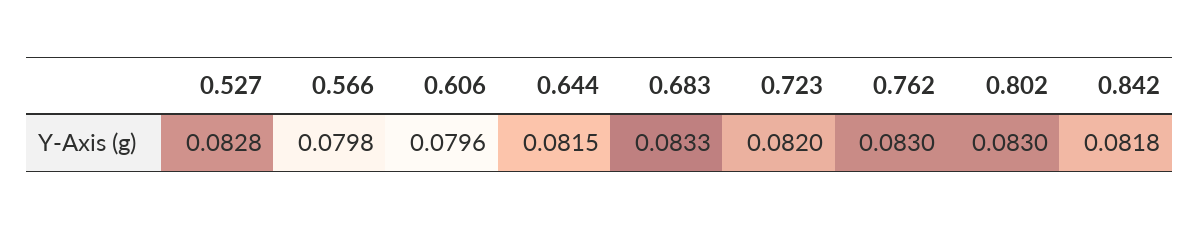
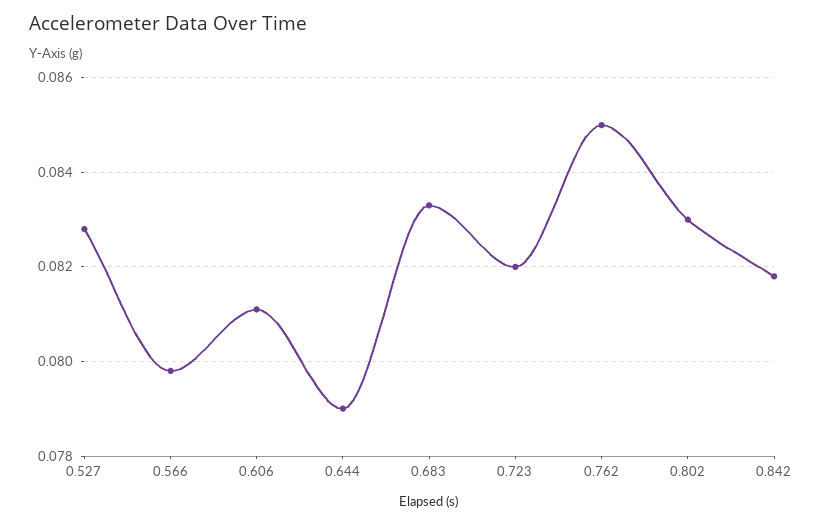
0.606: 0.0796 -> 0.081
0.644: 0.0815 -> 0.079
0.762: 0.083 -> 0.085

